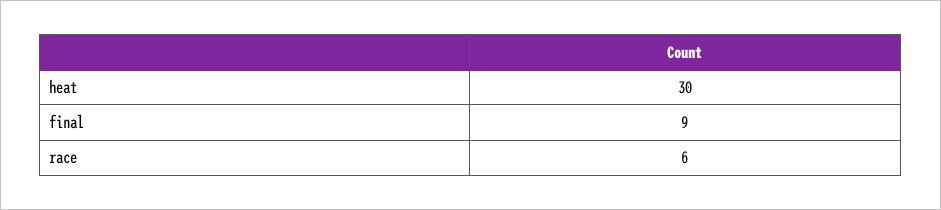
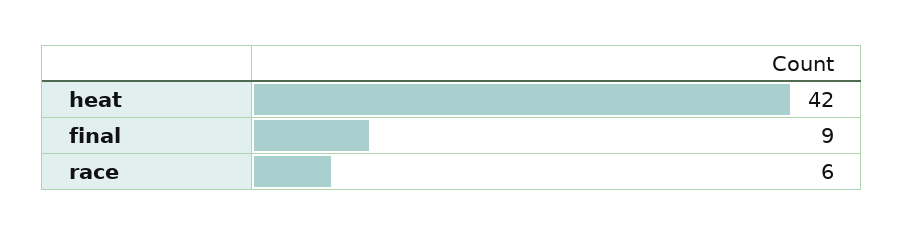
heat: 30 -> 42

